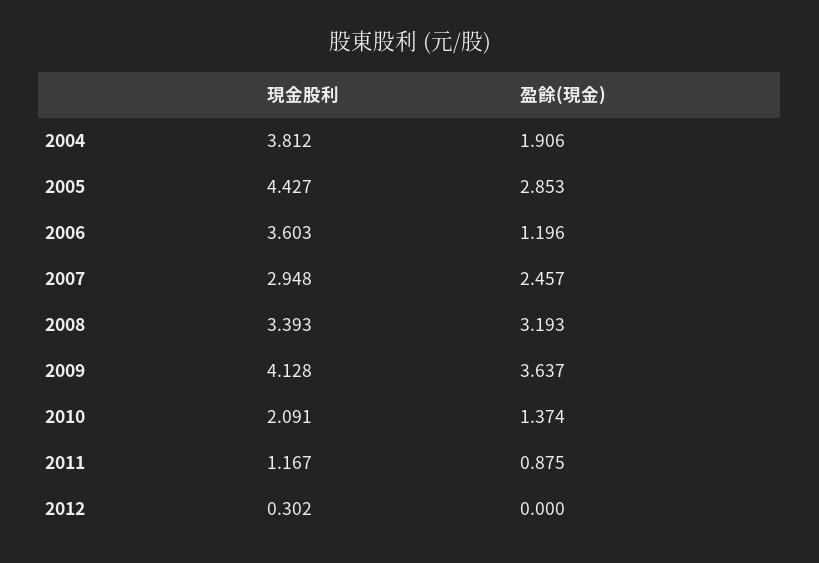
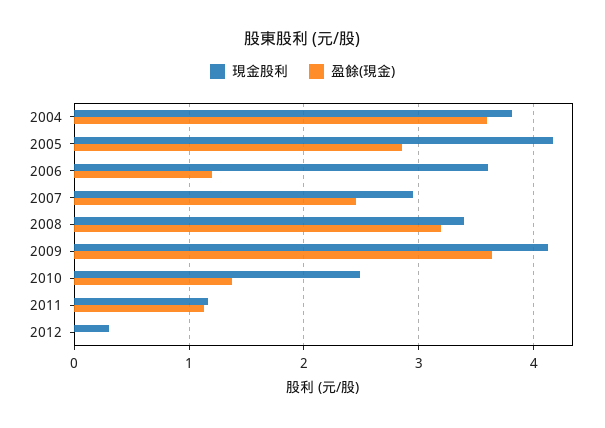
盈餘(現金), 2004: 1.906 -> 3.6
現金股利, 2005: 4.427 -> 4.2
現金股利, 2010: 2.091 -> 2.5
盈餘(現金), 2011: 0.875 -> 1.1

